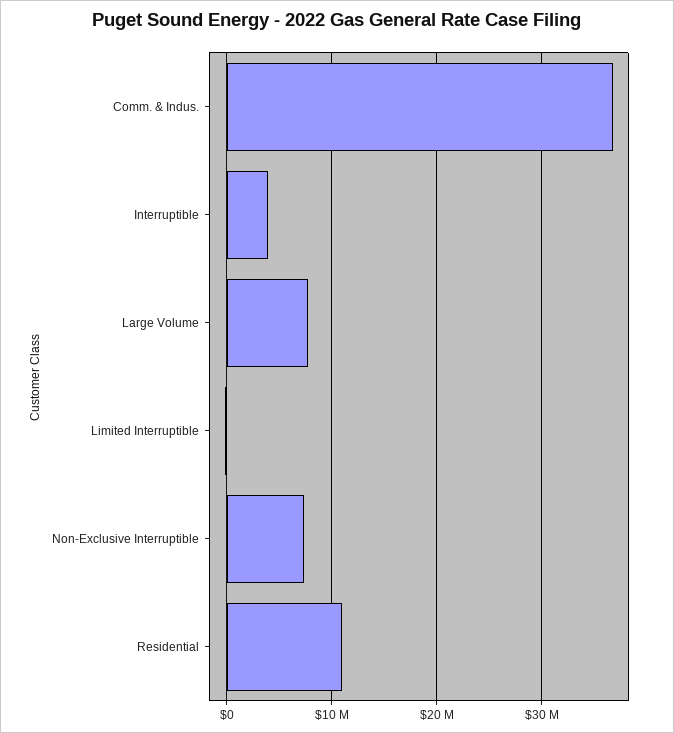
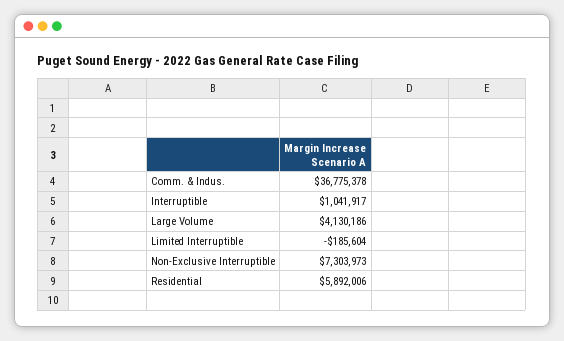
Interruptible: 4000000 -> 1041917
Large Volume: 8000000 -> 4130186
Residential: 11000000 -> 5892006

